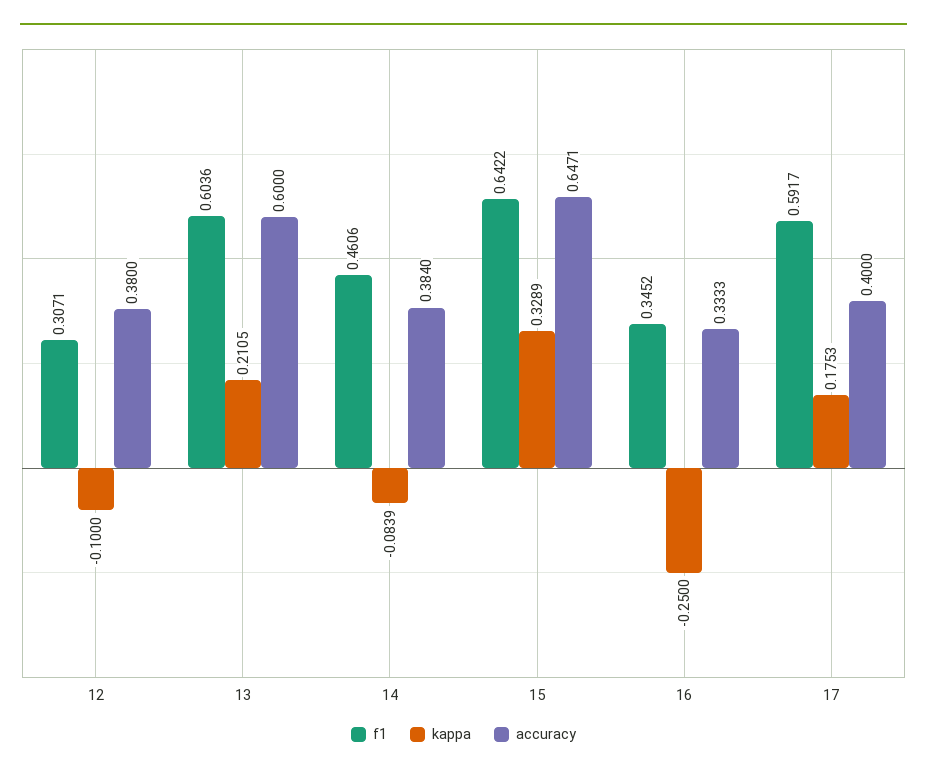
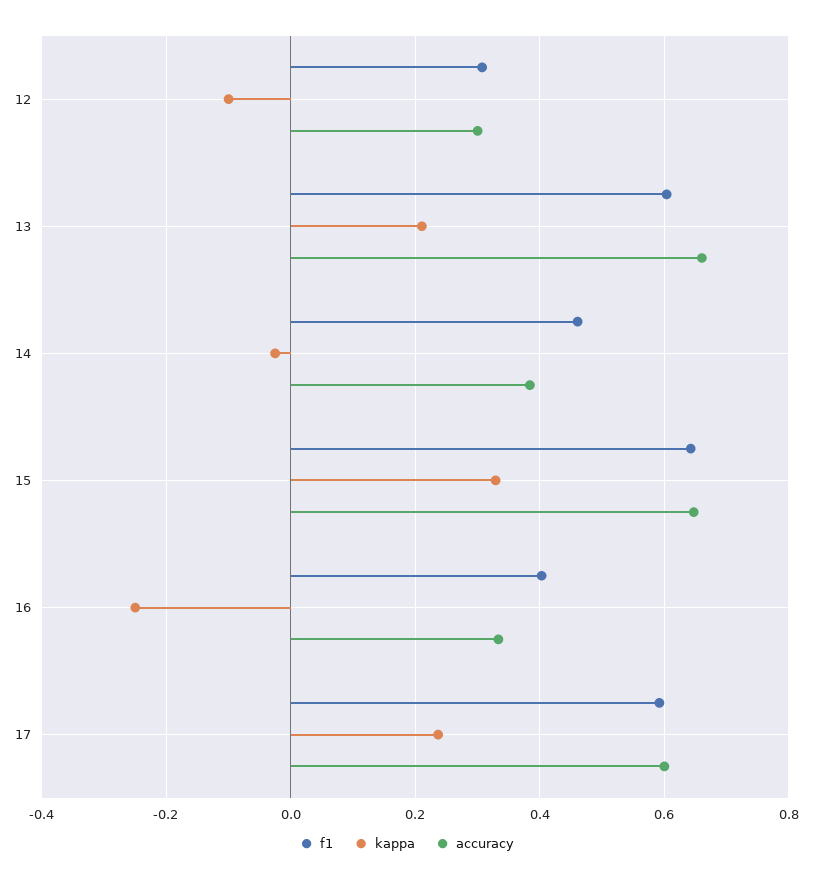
accuracy, 12: 0.38 -> 0.3
accuracy, 13: 0.6 -> 0.66
kappa, 14: -0.0839 -> -0.02
f1, 16: 0.3452 -> 0.4
kappa, 17: 0.1753 -> 0.24
accuracy, 17: 0.4 -> 0.6

